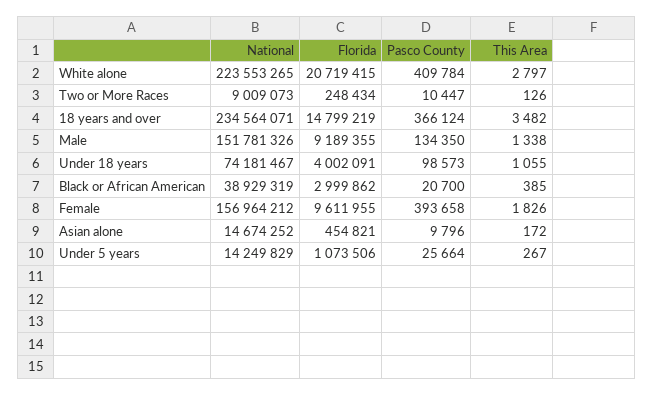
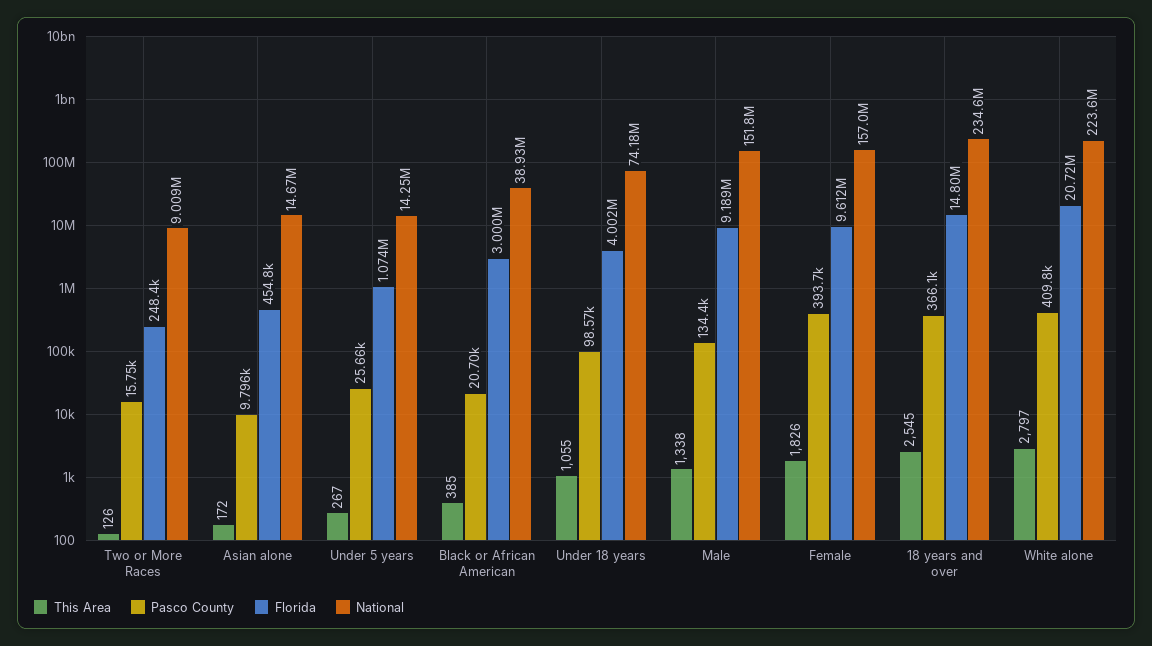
Pasco County, Two or More Races: 10447 -> 15750
This Area, 18 years and over: 3482 -> 2545

